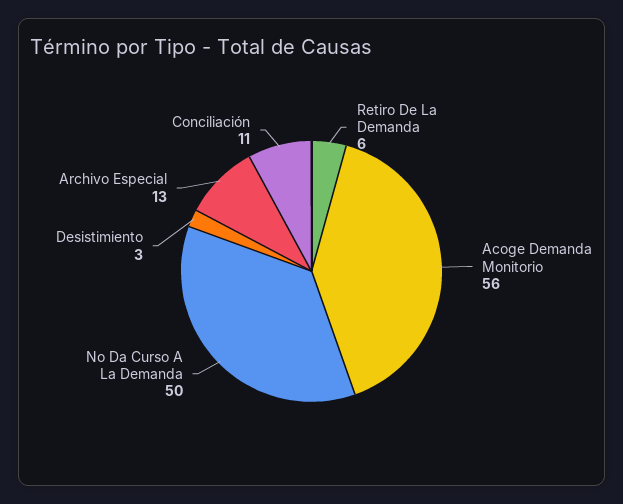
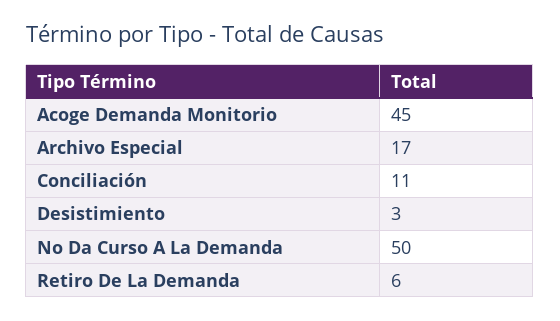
Acoge Demanda Monitorio: 56 -> 45
Archivo Especial: 13 -> 17

